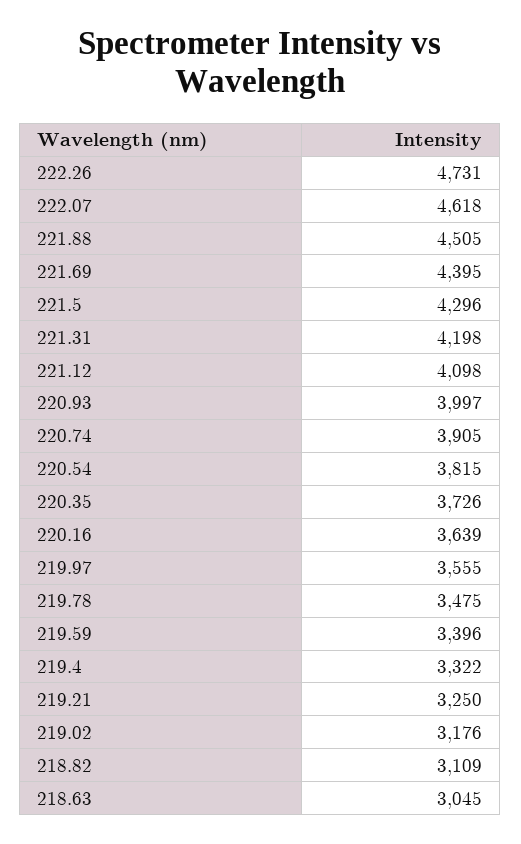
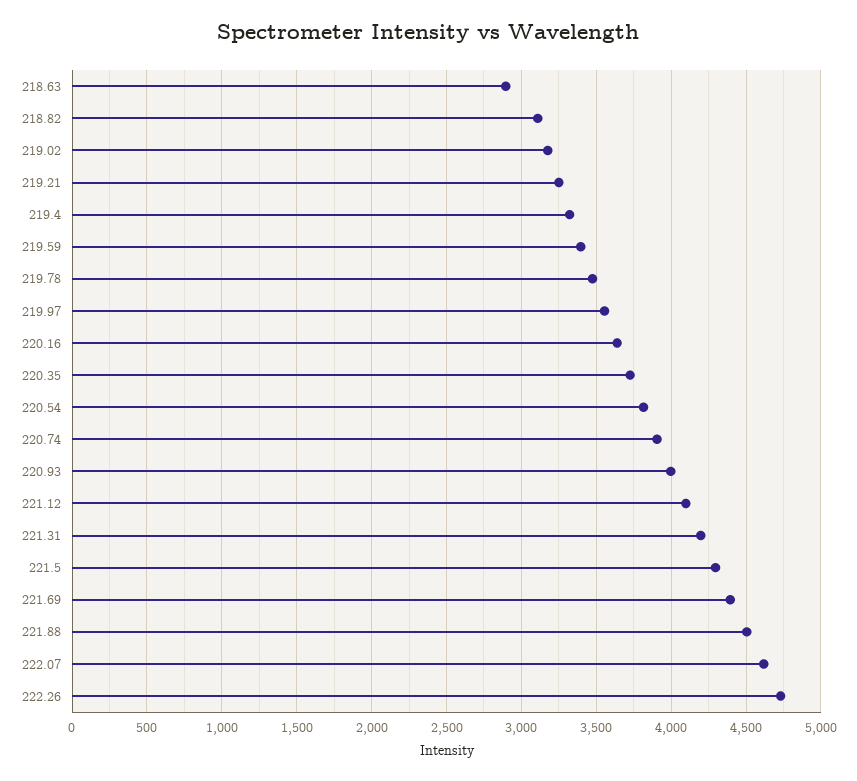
218.63: 3045 -> 2900

